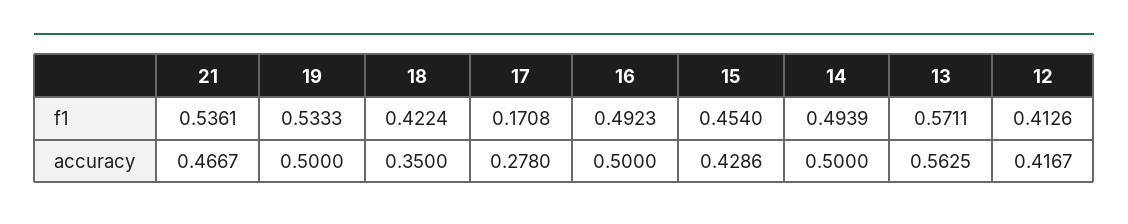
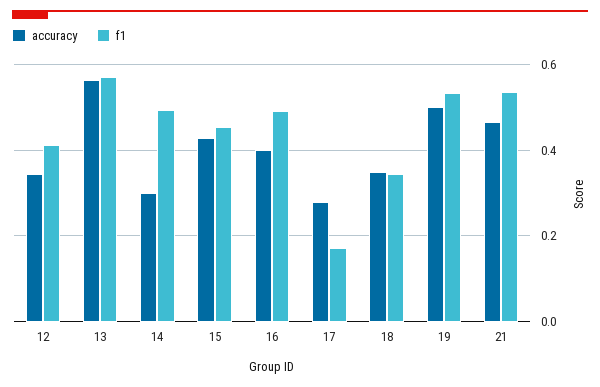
f1, 18: 0.4224 -> 0.34
accuracy, 16: 0.5 -> 0.4
accuracy, 14: 0.5 -> 0.3
accuracy, 12: 0.4167 -> 0.34

